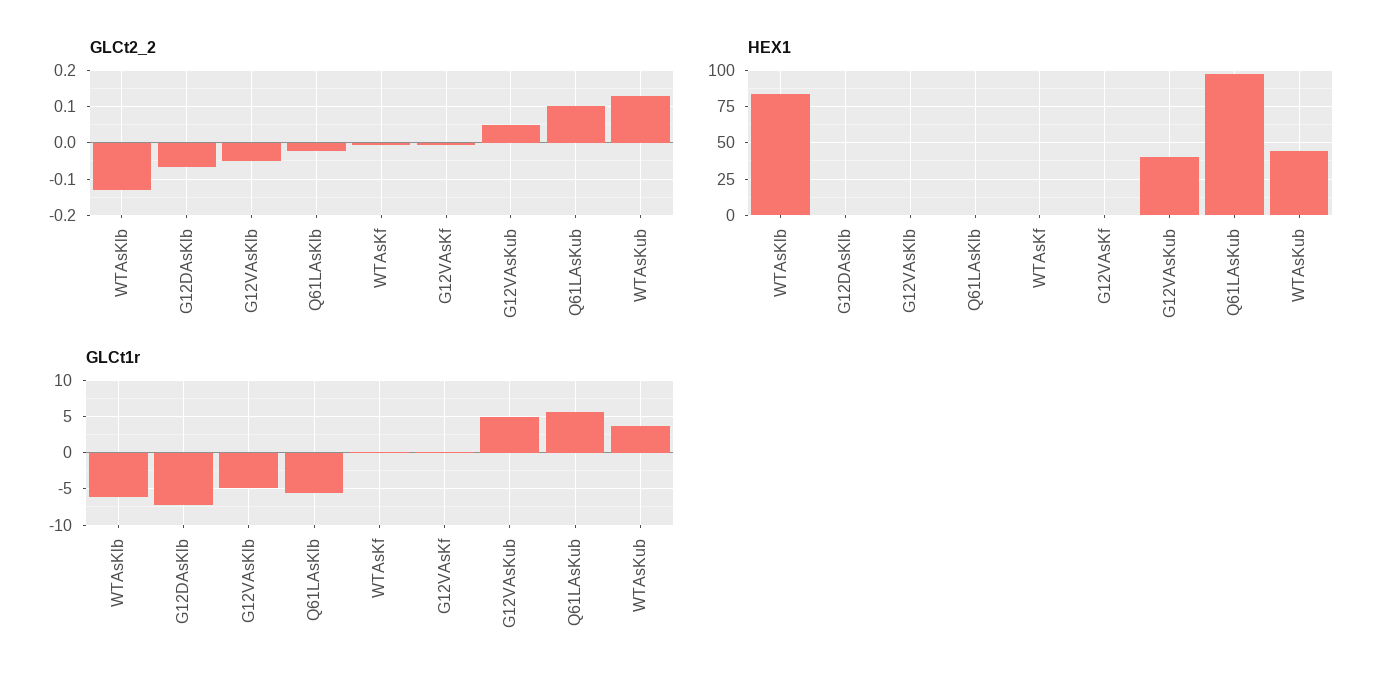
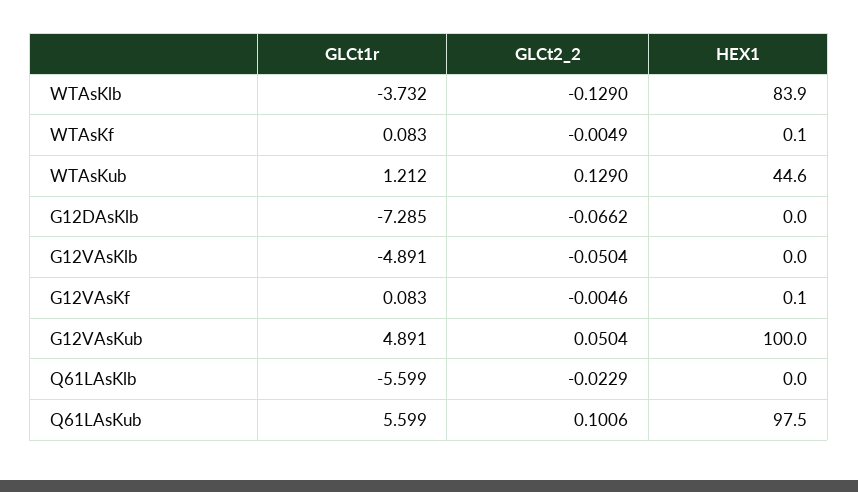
HEX1, G12VAsKub: 40 -> 100
GLCt1r, WTAsKlb: -6 -> -3.732
GLCt1r, WTAsKub: 4 -> 1.212

